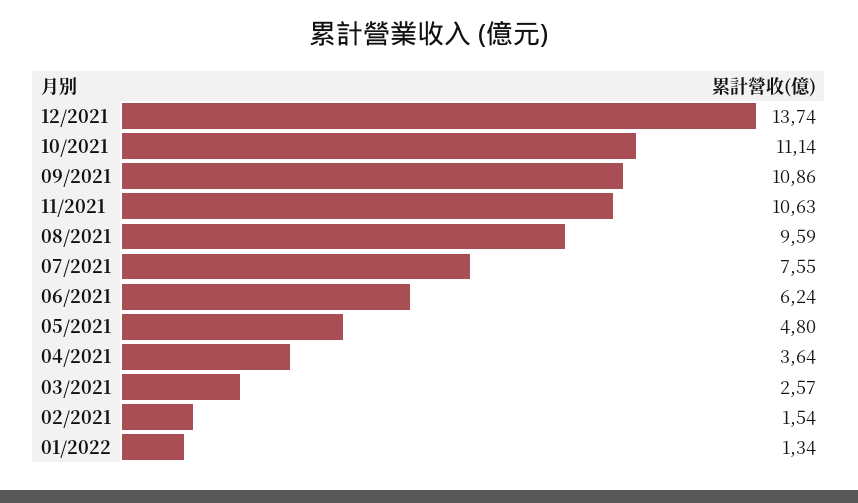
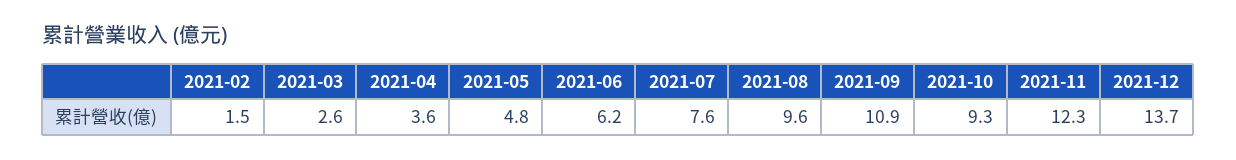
10/2021: 11.14 -> 9.3
11/2021: 10.63 -> 12.3
01/2022: 1.34 -> none

